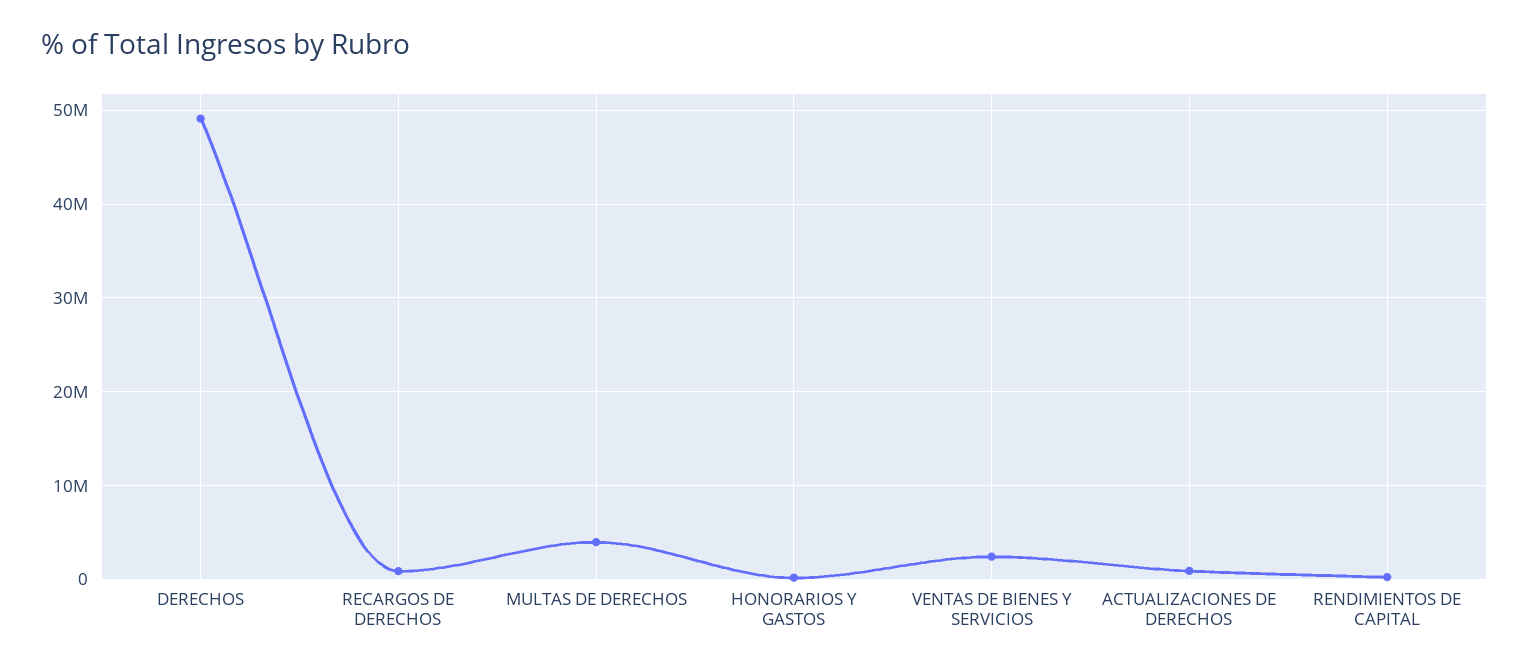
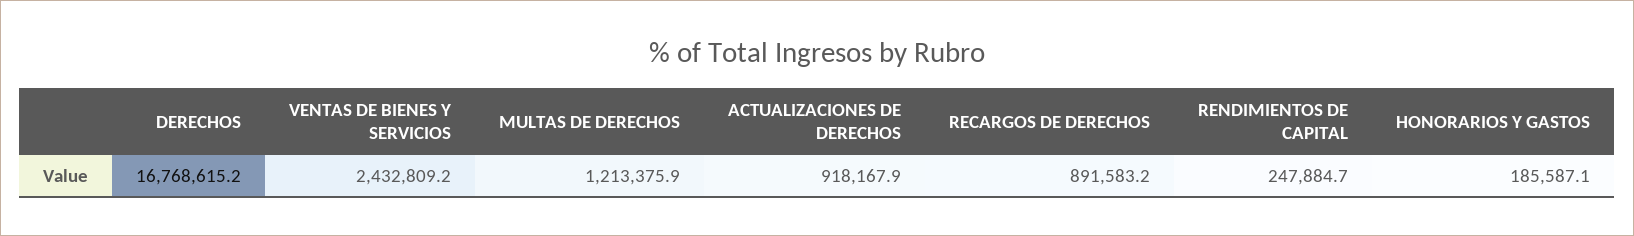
DERECHOS: 49000000 -> 16768615.2
MULTAS DE DERECHOS: 4000000 -> 1213375.9

